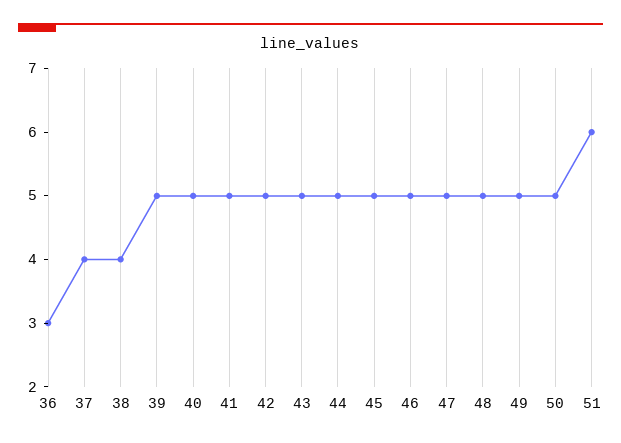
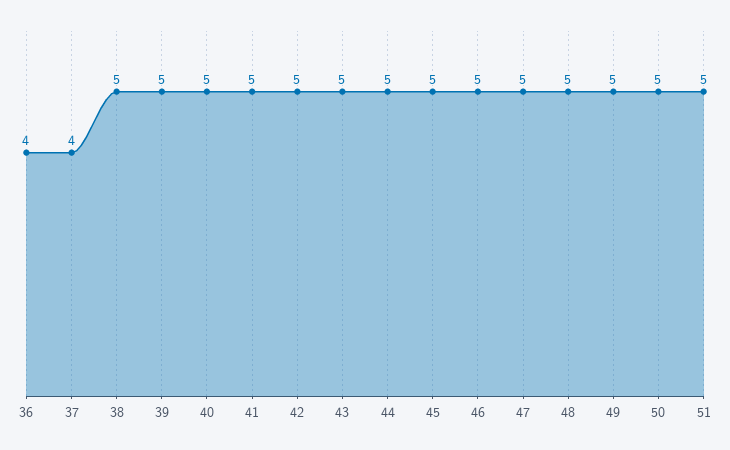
36: 3 -> 4
38: 4 -> 5
51: 6 -> 5

